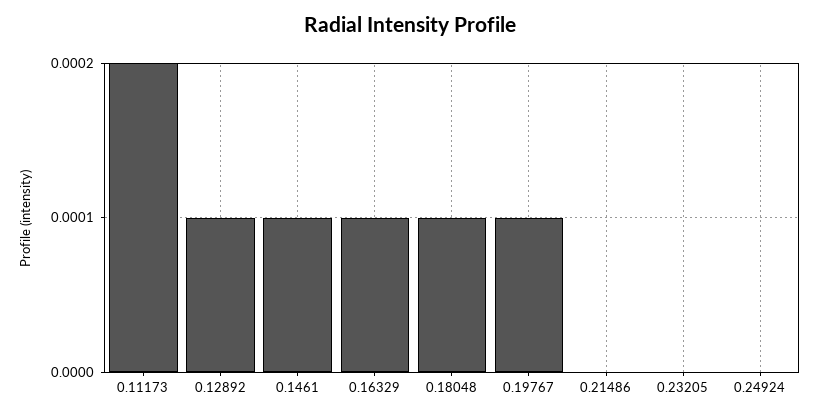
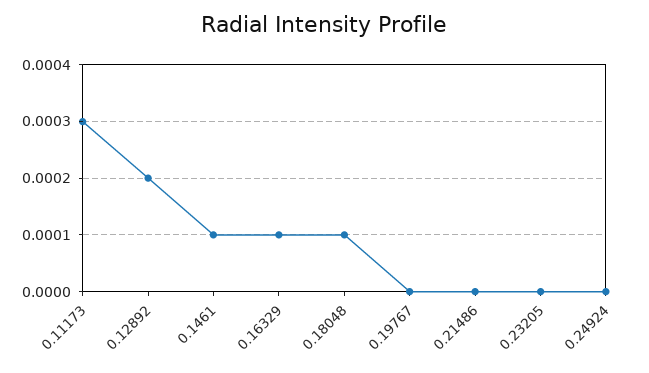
0.11173: 0.0002 -> 0.0003
0.12892: 0.0001 -> 0.0002
0.19767: 0.0001 -> 0

